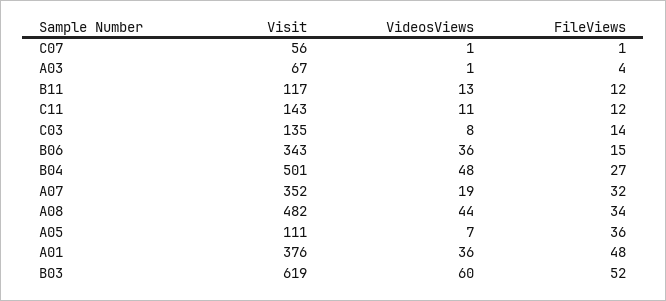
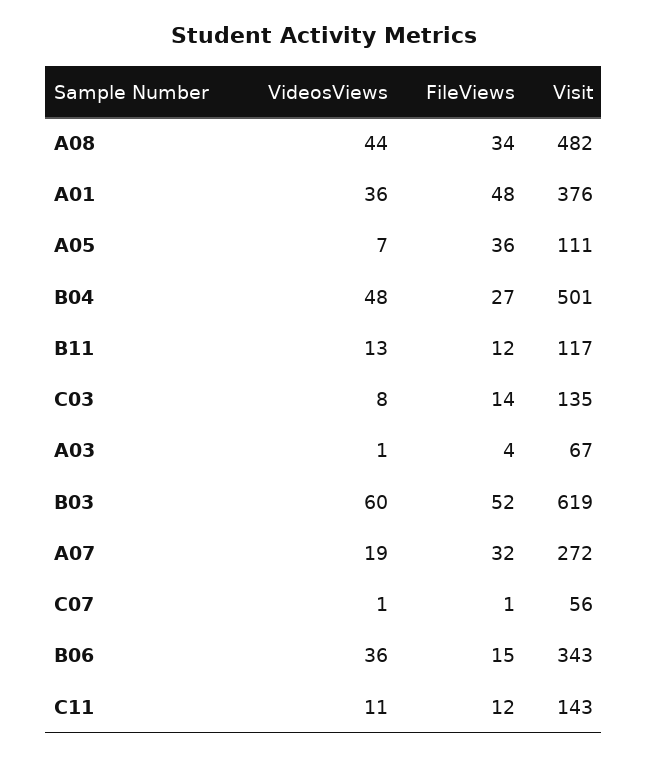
Visit, A07: 352 -> 272

